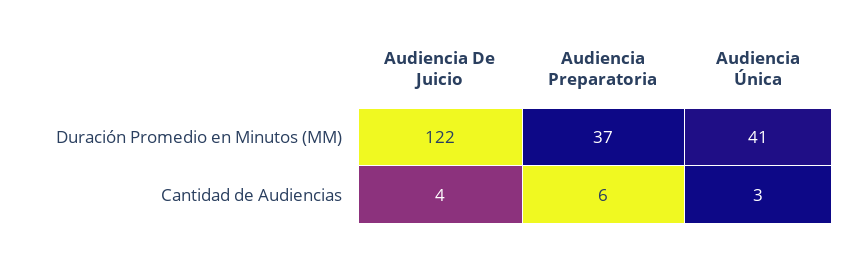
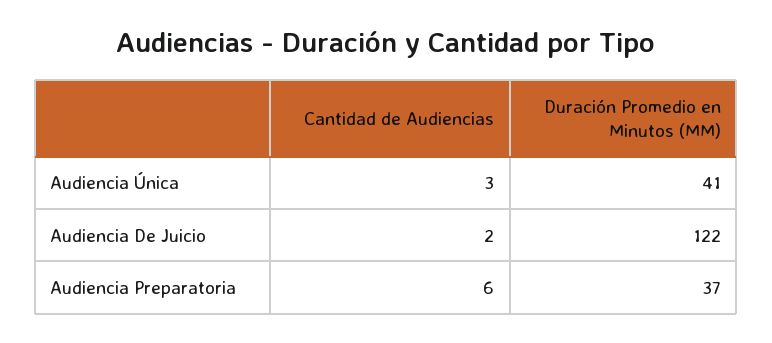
Audiencia De Juicio, Cantidad de Audiencias: 4 -> 2

